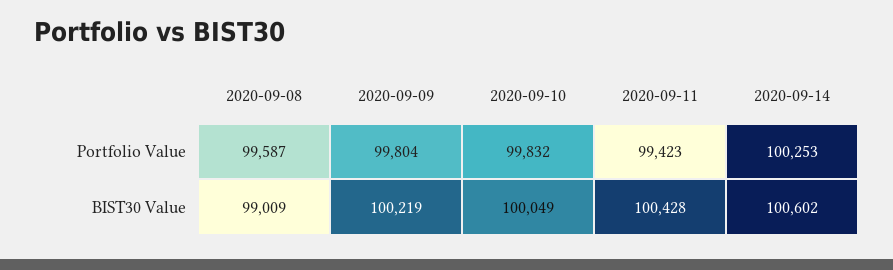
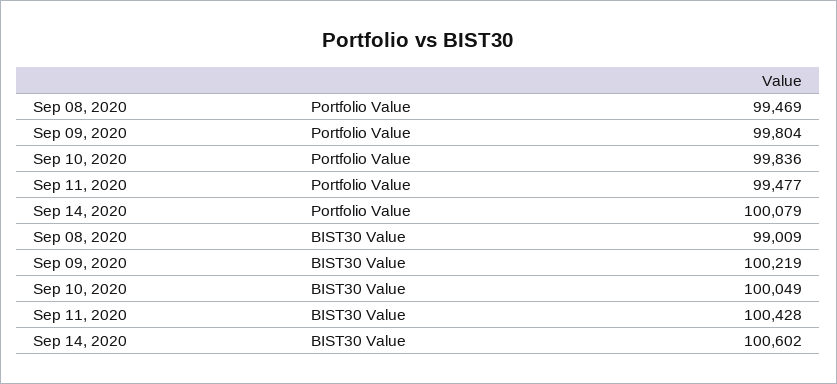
2020-09-08, Portfolio Value: 99587 -> 99469
2020-09-10, Portfolio Value: 99832 -> 99836
2020-09-11, Portfolio Value: 99423 -> 99477
2020-09-14, Portfolio Value: 100253 -> 100079

